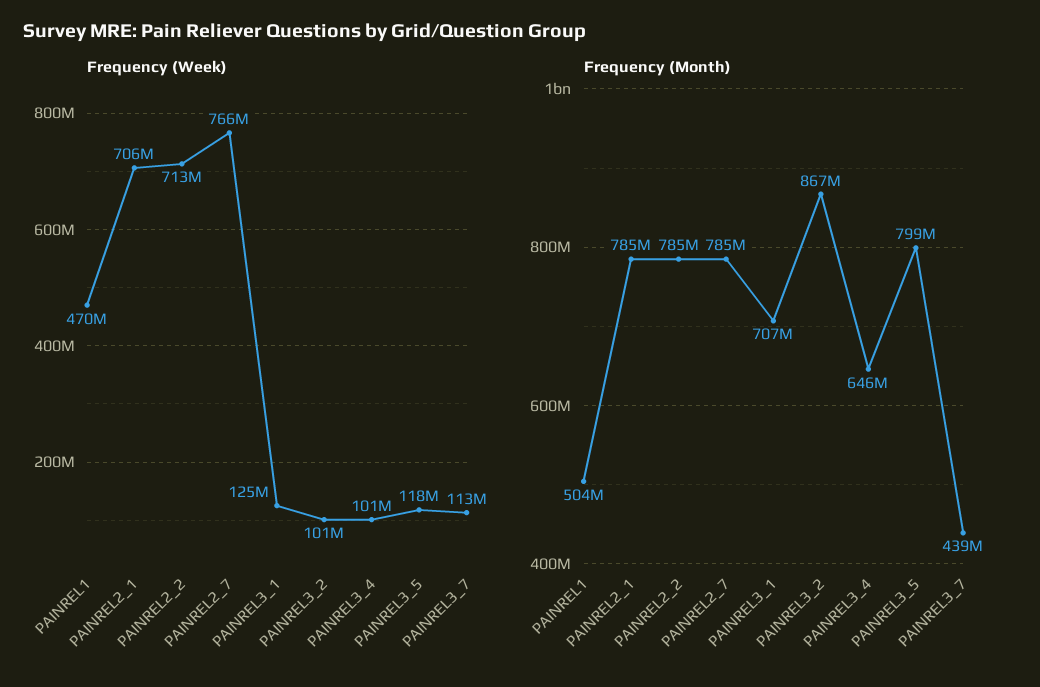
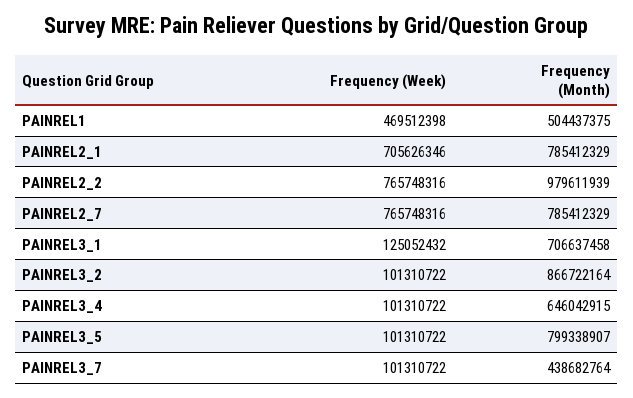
Frequency (Week), PAINREL2_2: 713000000 -> 765748316
Frequency (Week), PAINREL3_5: 118000000 -> 101310722
Frequency (Week), PAINREL3_7: 113000000 -> 101310722
Frequency (Month), PAINREL2_2: 785000000 -> 979611939

